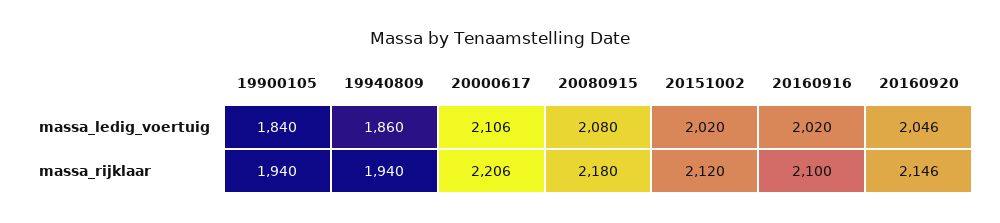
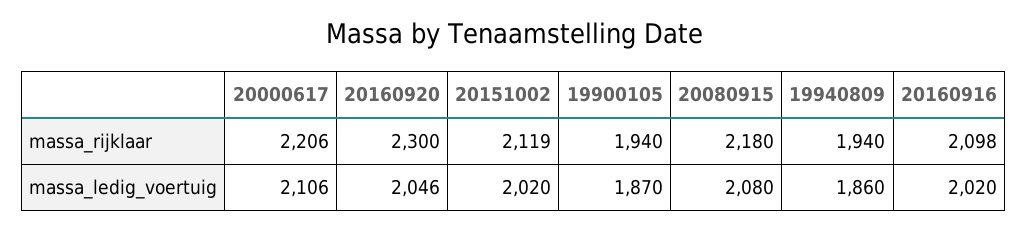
19900105, massa_ledig_voertuig: 1840 -> 1870
20151002, massa_rijklaar: 2120 -> 2119
20160916, massa_rijklaar: 2100 -> 2098
20160920, massa_rijklaar: 2146 -> 2300

